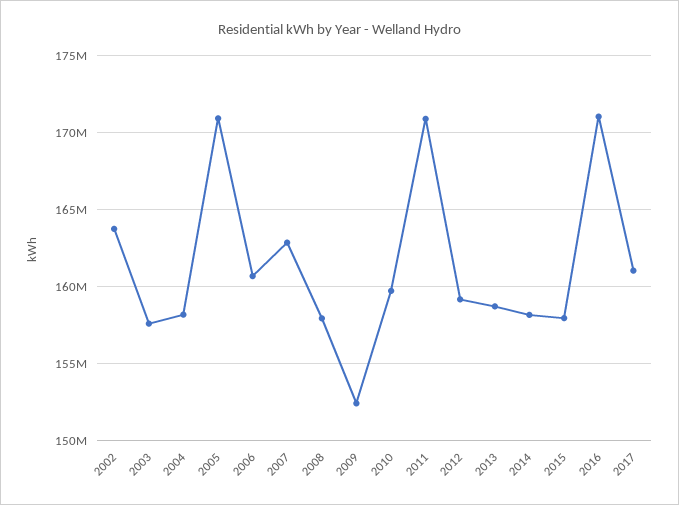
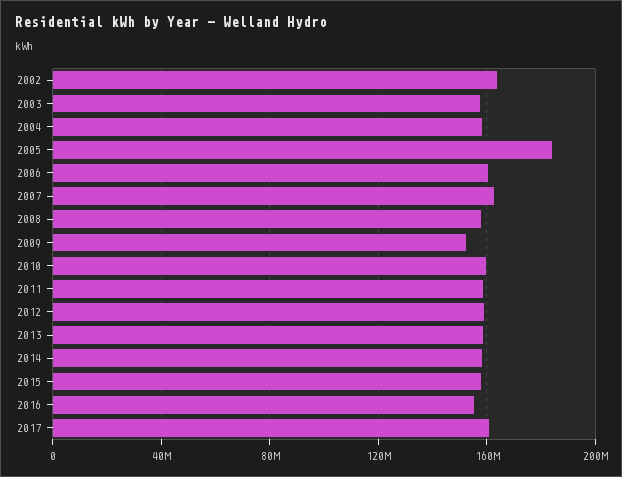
2005: 171000000 -> 185000000
2011: 171000000 -> 160000000
2016: 171000000 -> 155000000

